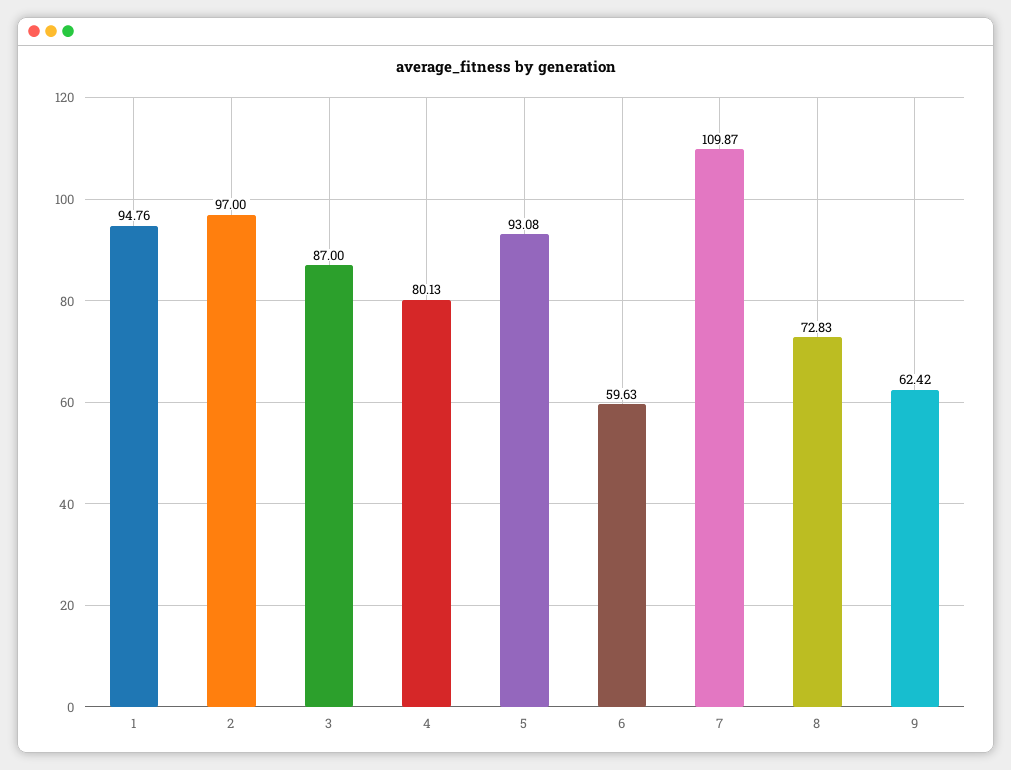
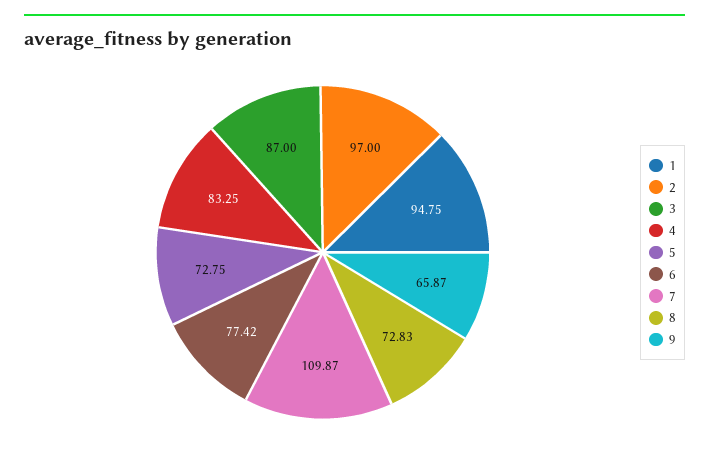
1: 94.76 -> 94.75
4: 80.13 -> 83.25
5: 93.08 -> 72.75
6: 59.63 -> 77.42
9: 62.42 -> 65.87

